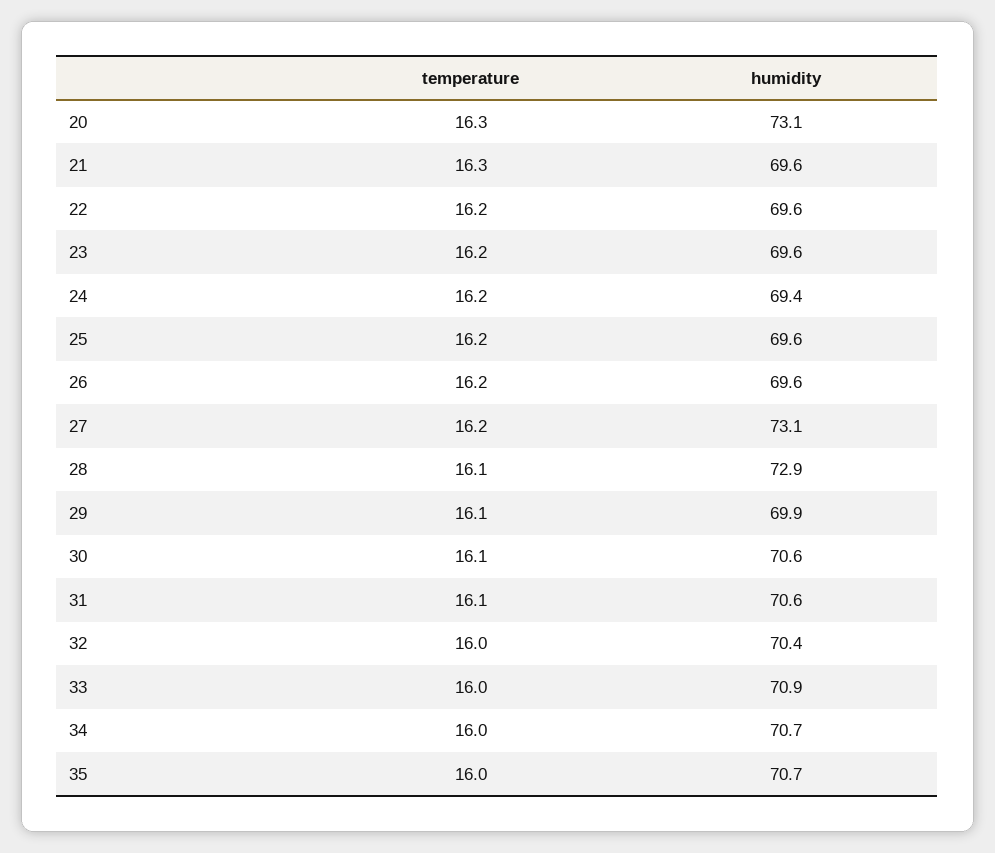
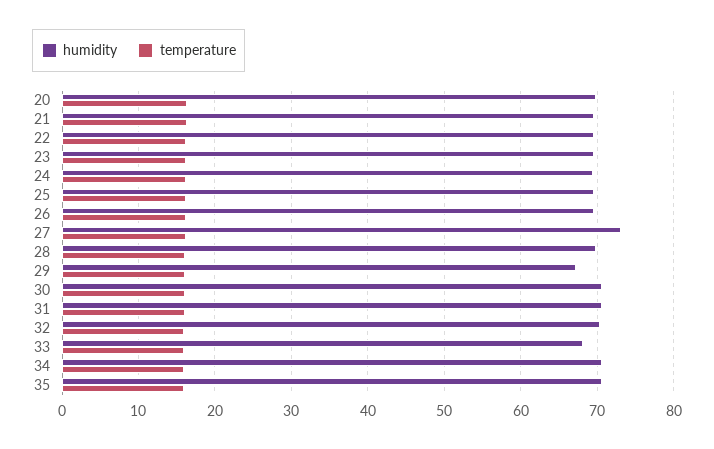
humidity, 20: 73.1 -> 70
humidity, 28: 72.9 -> 70
humidity, 29: 69.9 -> 67
humidity, 33: 70.9 -> 68

